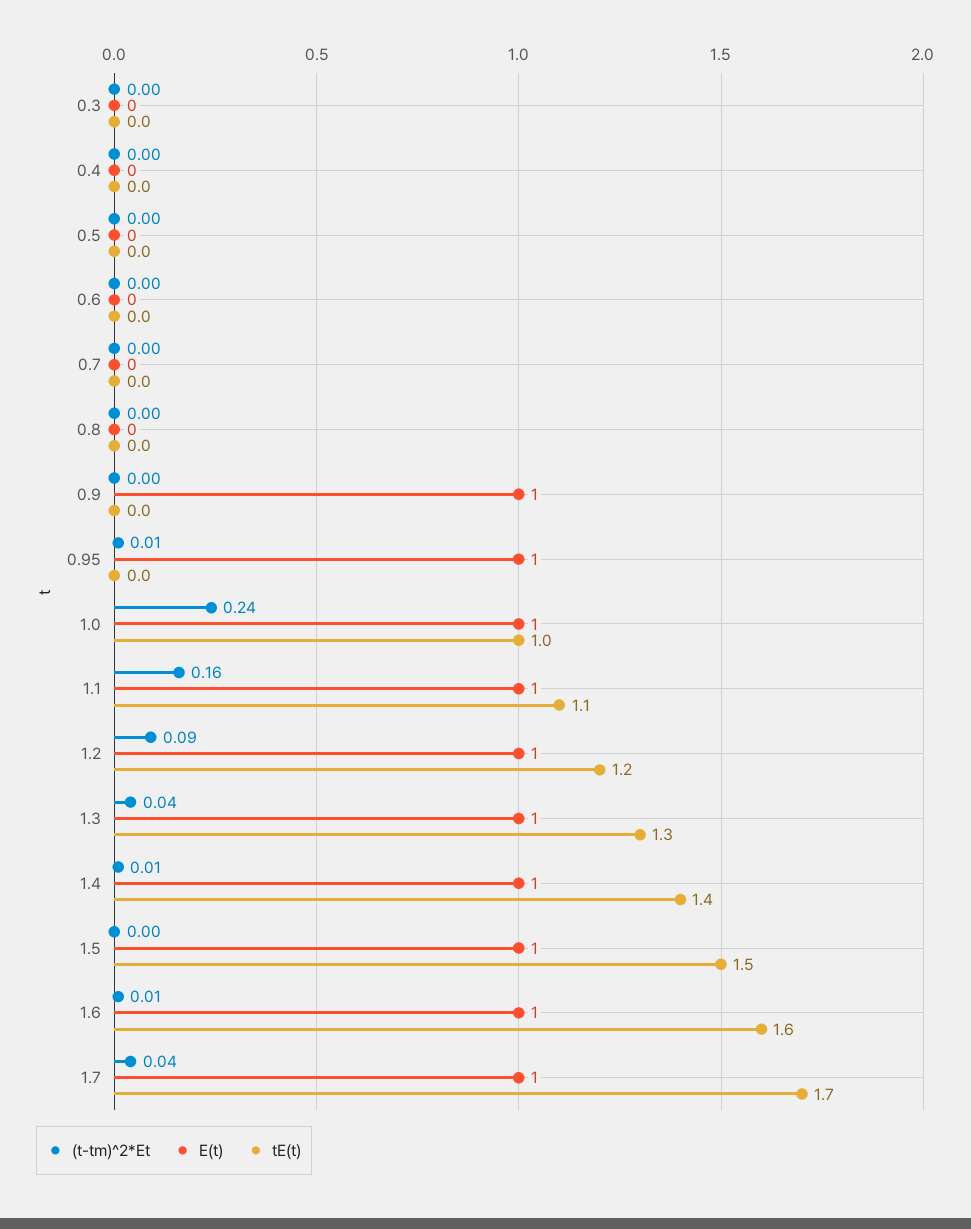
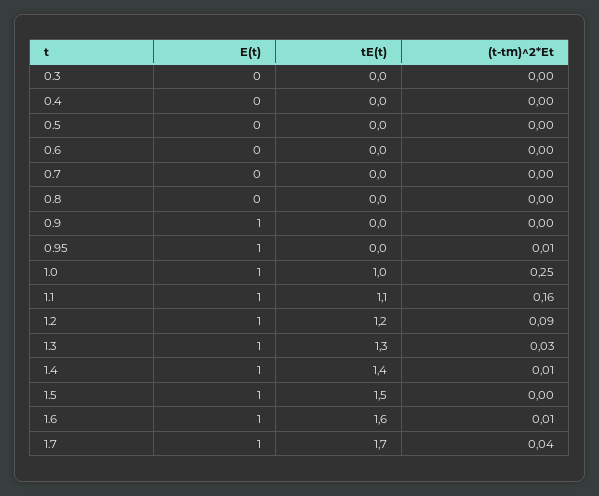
(t-tm)^2*Et, 1.0: 0.24 -> 0.25
(t-tm)^2*Et, 1.3: 0.04 -> 0.03

